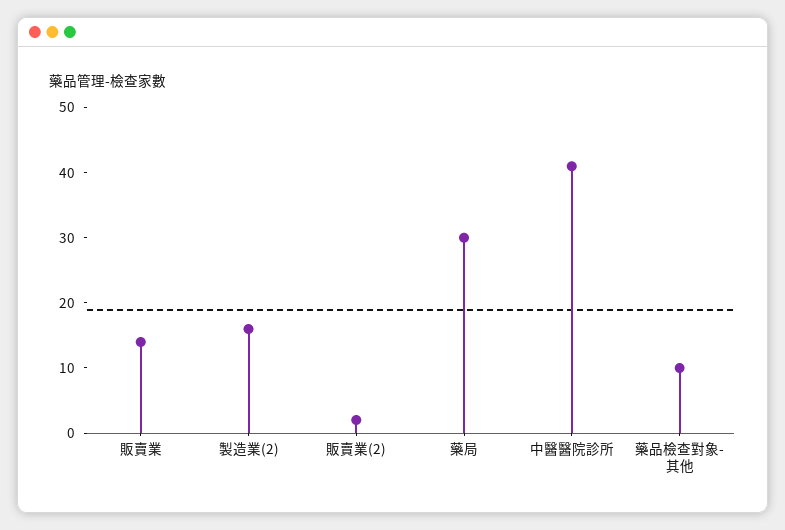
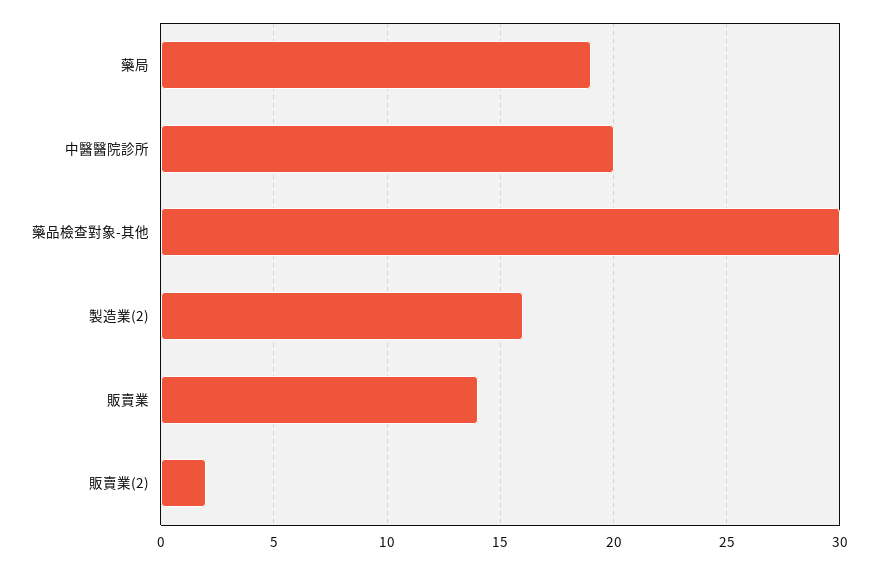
藥局: 30 -> 19
中醫醫院診所: 40 -> 20
藥品檢查對象-其他: 10 -> 30

